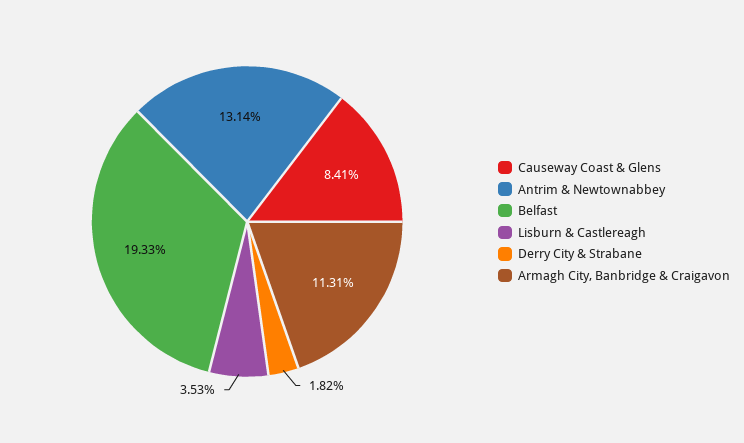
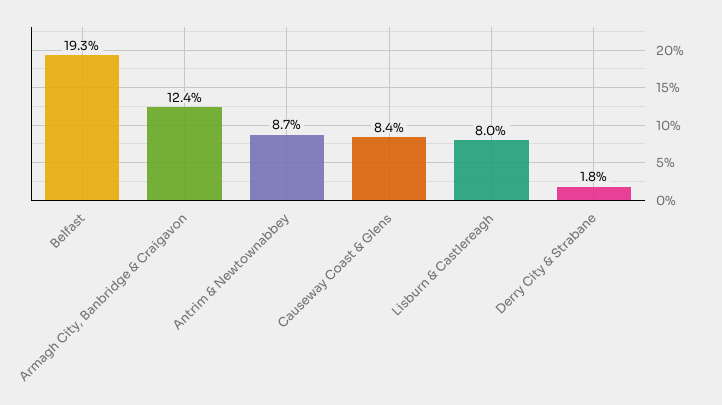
Antrim & Newtownabbey: 13.14 -> 8.7
Lisburn & Castlereagh: 3.53 -> 8
Armagh City, Banbridge & Craigavon: 11.31 -> 12.4

